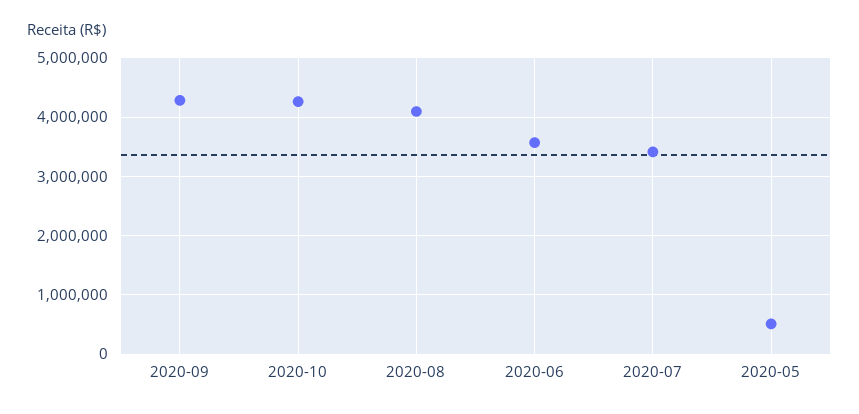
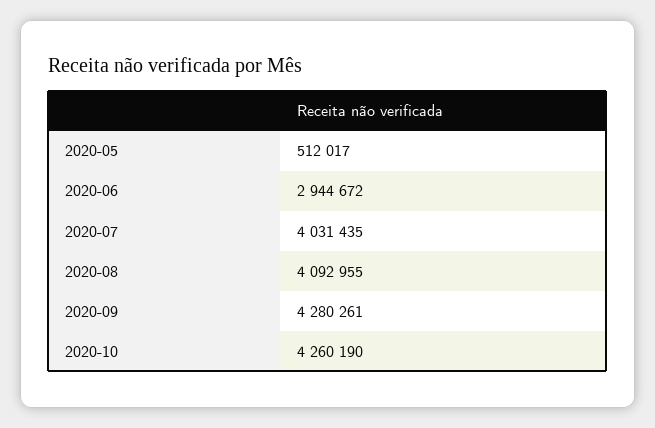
2020-06: 3600000 -> 2944672
2020-07: 3400000 -> 4031435

